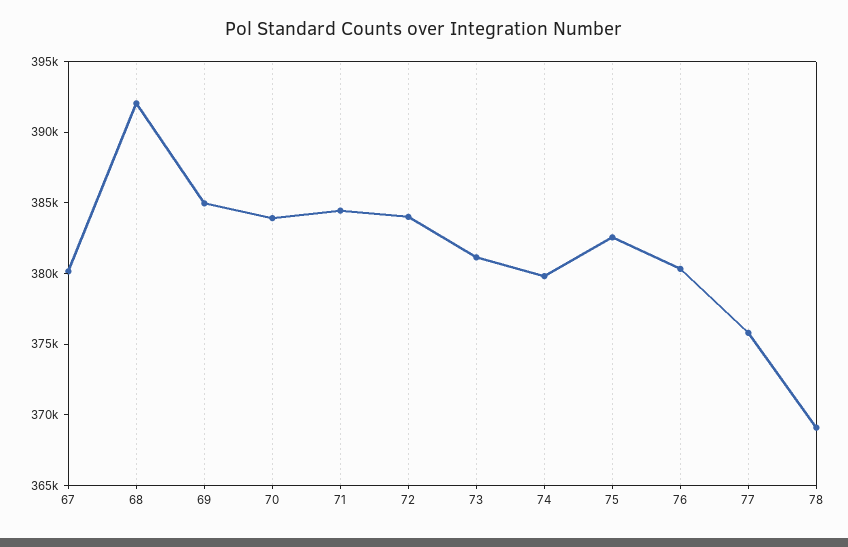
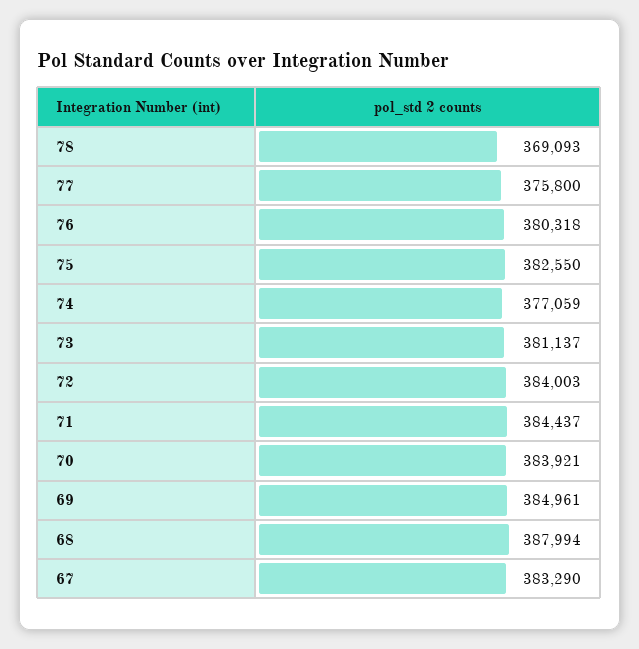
67: 380000 -> 383290
68: 392000 -> 387994
74: 380000 -> 377059

